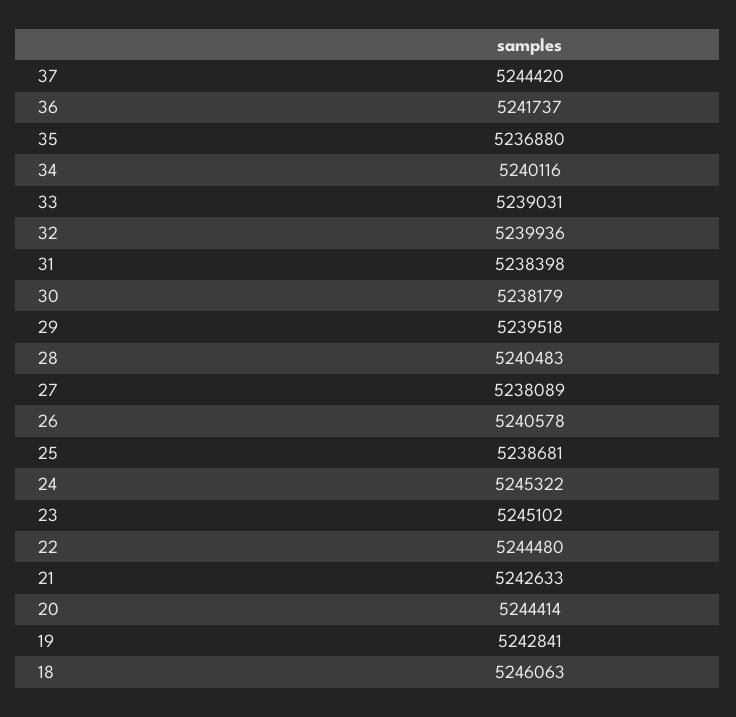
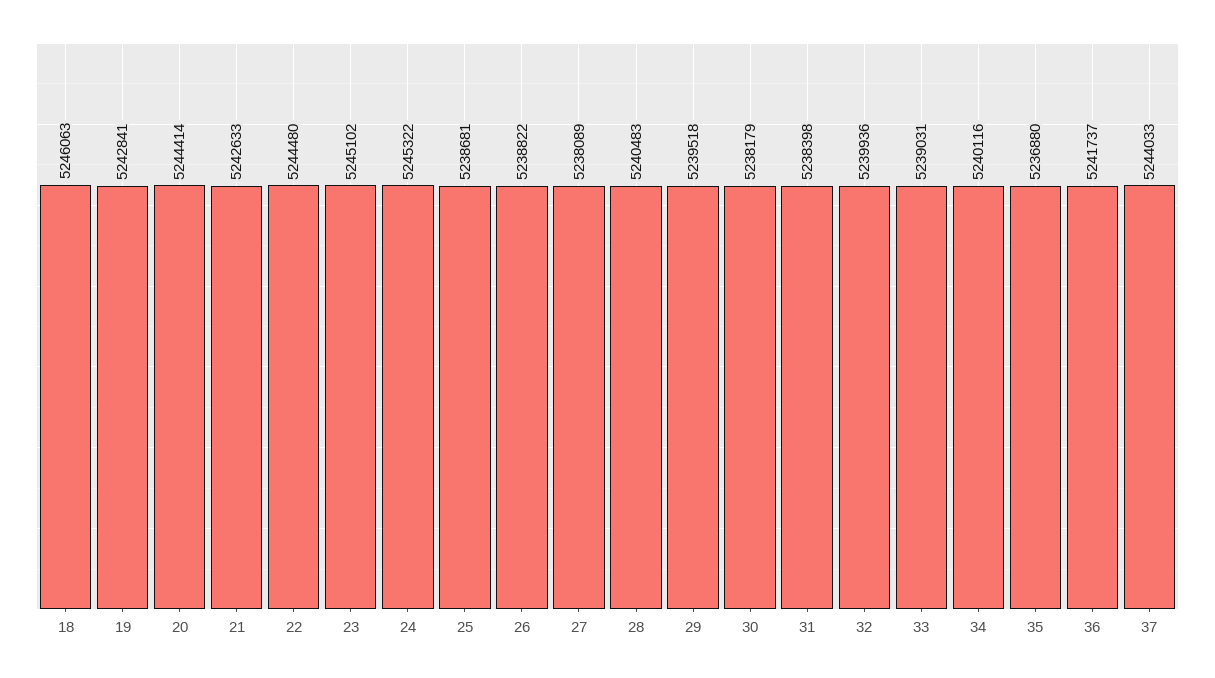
37: 5244420 -> 5244033
26: 5240578 -> 5238822

